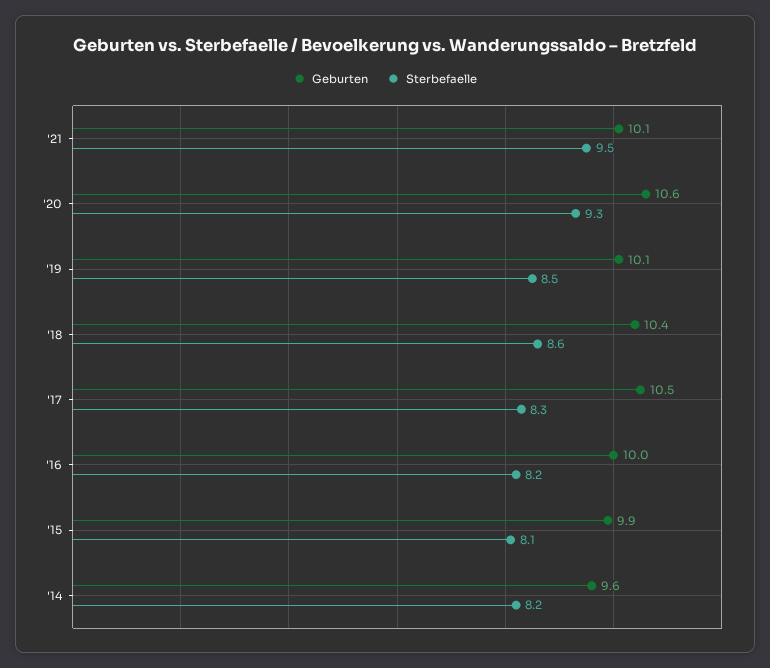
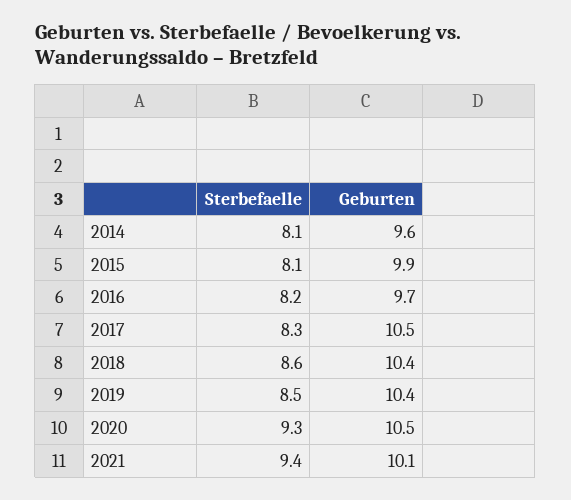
Sterbefaelle, '21: 9.5 -> 9.4
Geburten, '20: 10.6 -> 10.5
Geburten, '19: 10.1 -> 10.4
Geburten, '16: 10 -> 9.7
Sterbefaelle, '14: 8.2 -> 8.1

